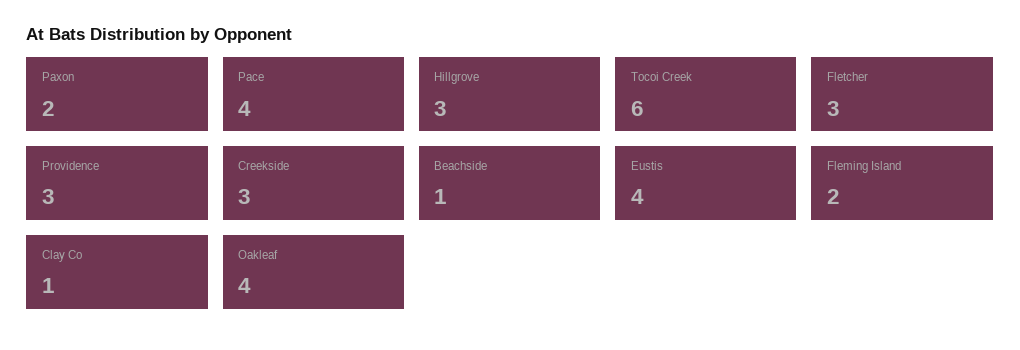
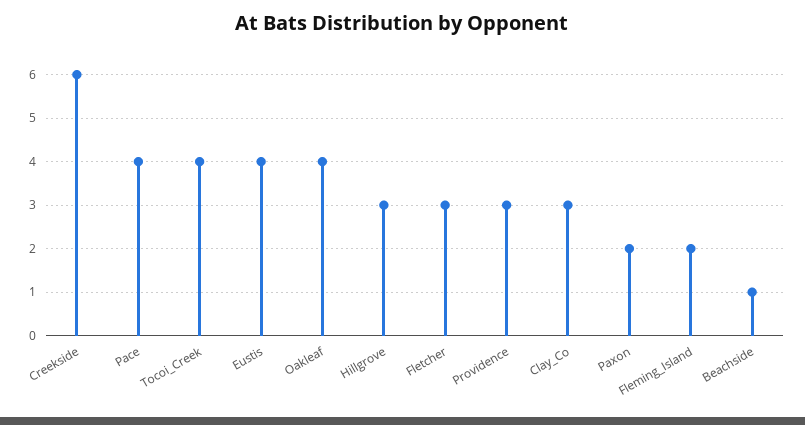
Tocoi Creek: 6 -> 4
Creekside: 3 -> 6
Clay Co: 1 -> 3

